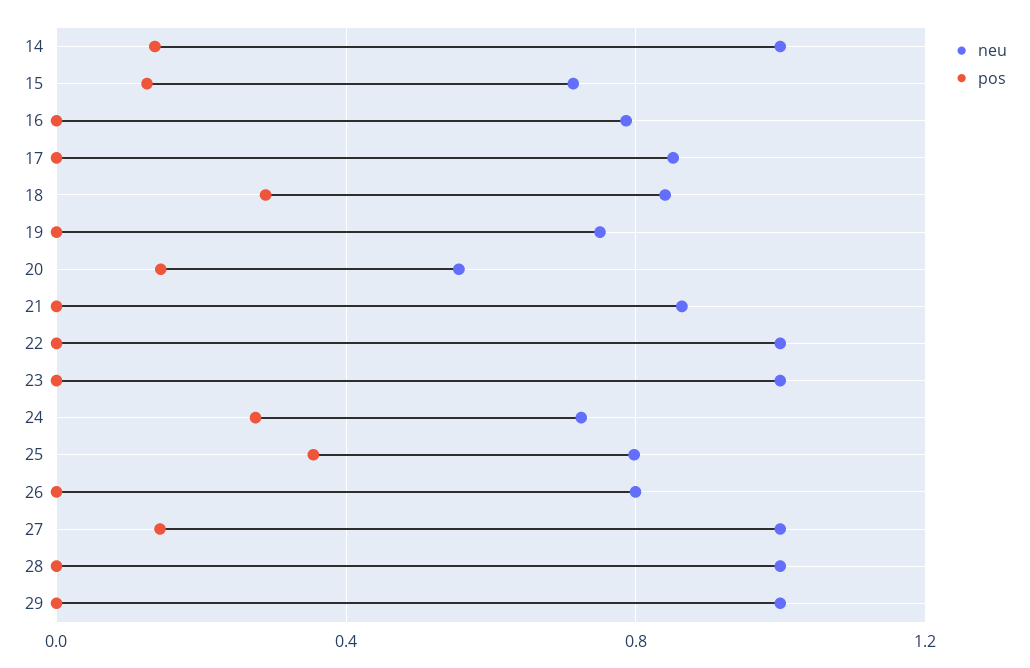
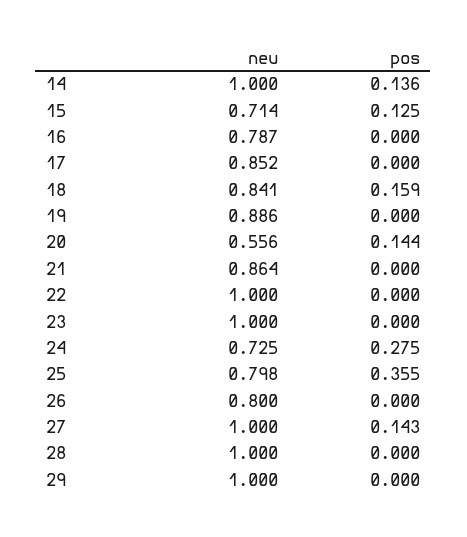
pos, 18: 0.3 -> 0.159
neu, 19: 0.75 -> 0.886

